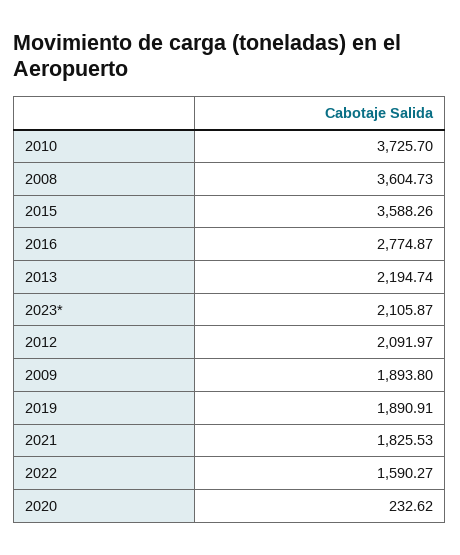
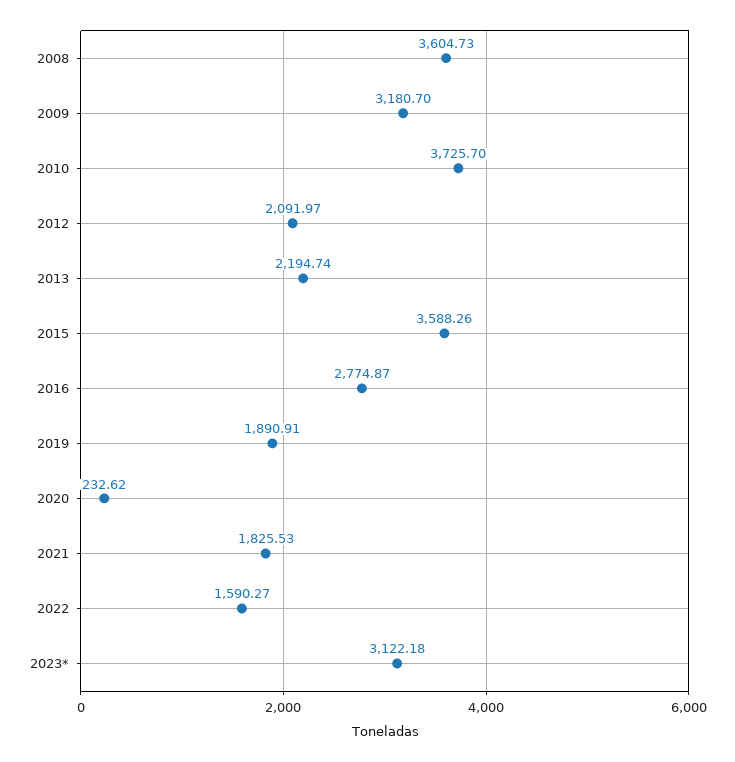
2023*: 2105.87 -> 3122.18
2009: 1893.8 -> 3180.7

